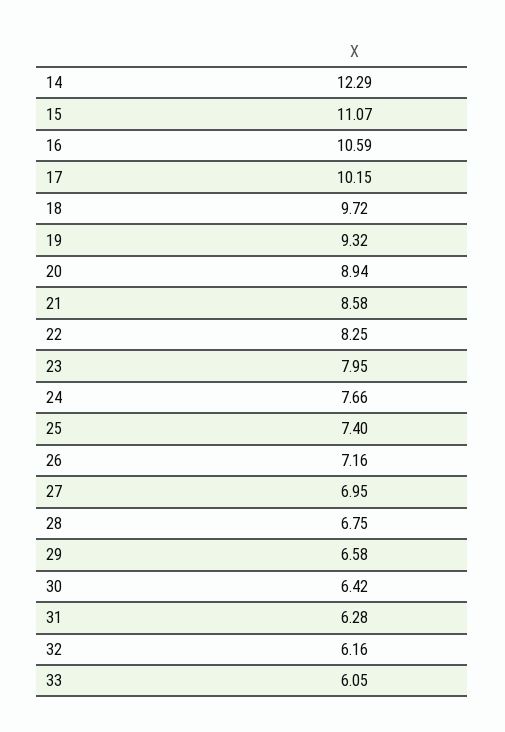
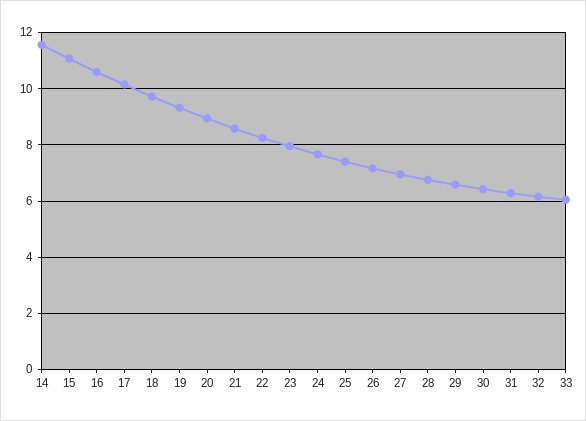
14: 12.29 -> 11.5

